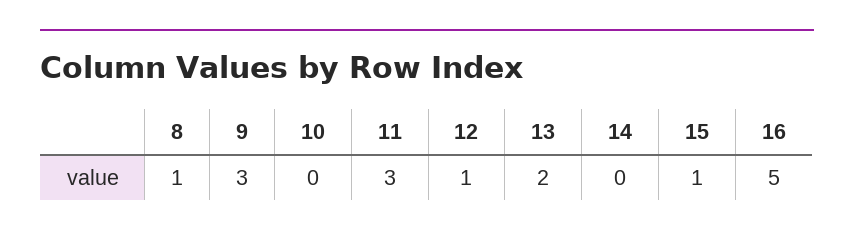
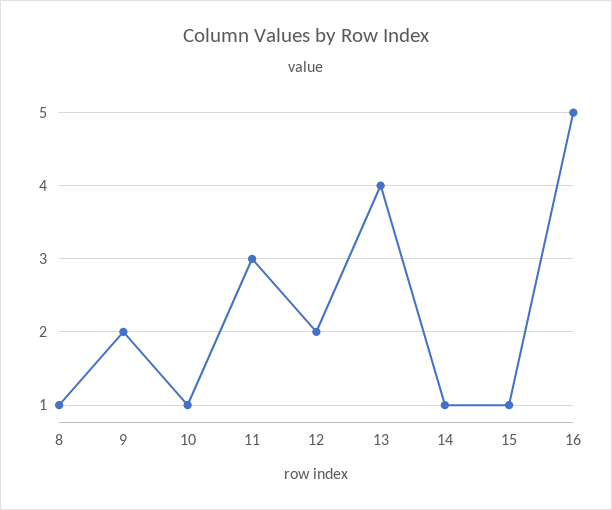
9: 3 -> 2
10: 0 -> 1
12: 1 -> 2
13: 2 -> 4
14: 0 -> 1

